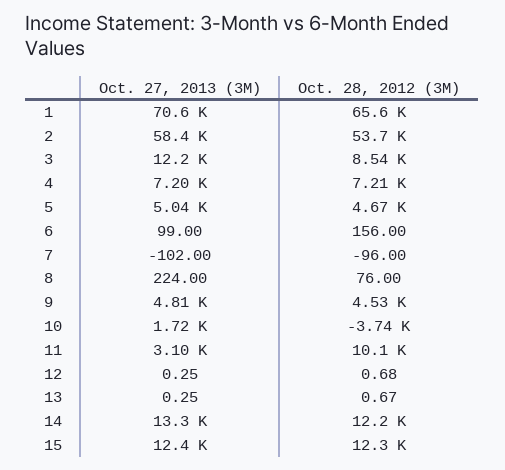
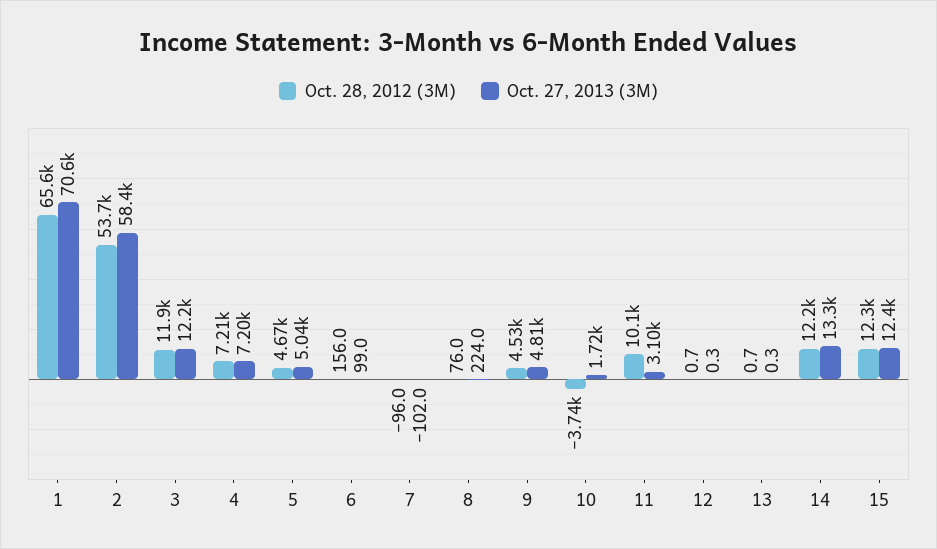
Oct. 28, 2012 (3M), 3: 8540 -> 11900

